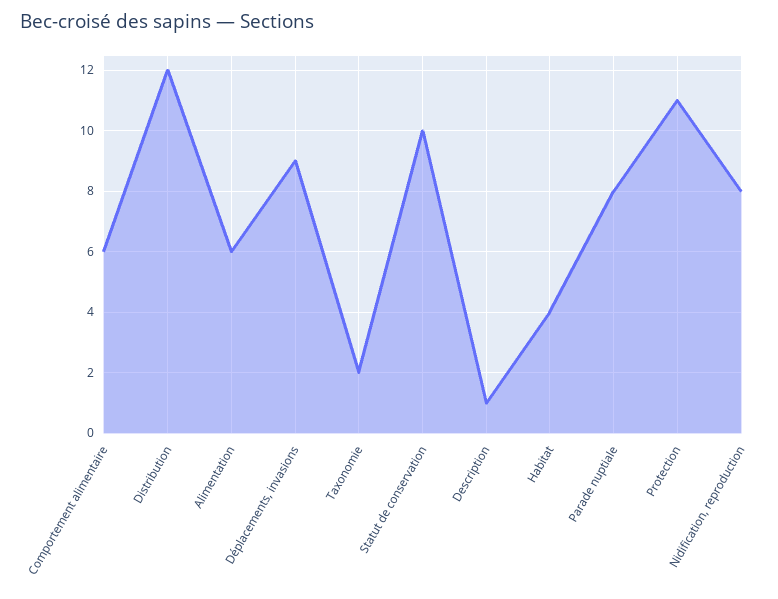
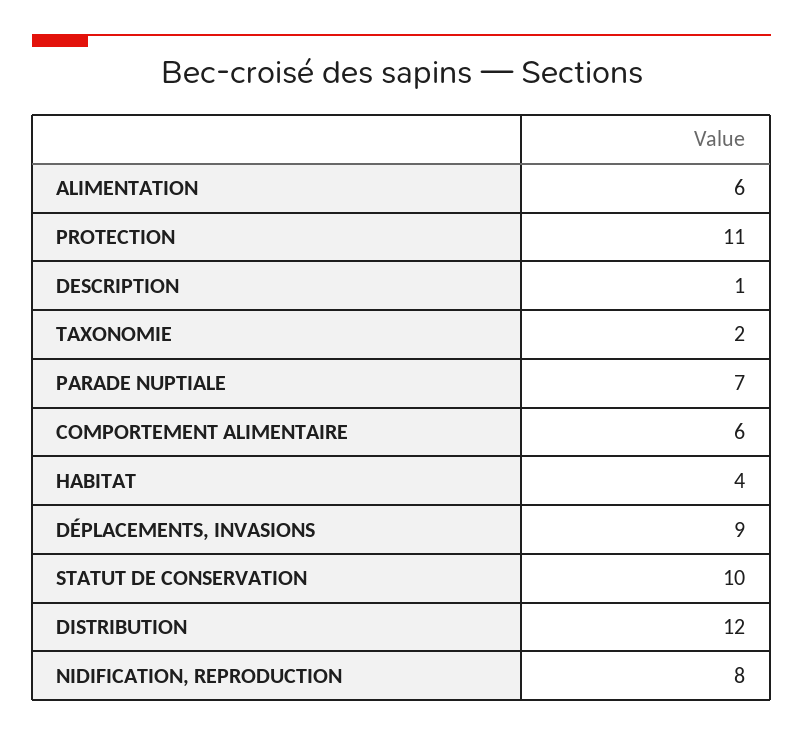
Parade nuptiale: 8 -> 7

